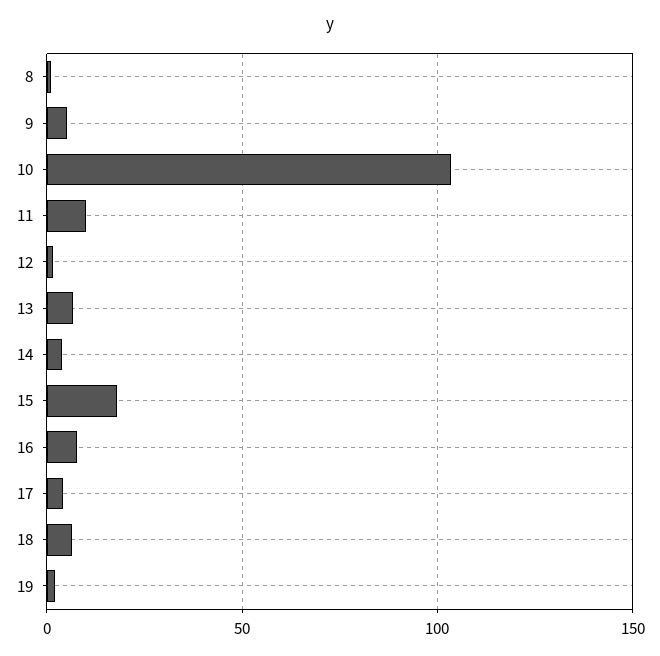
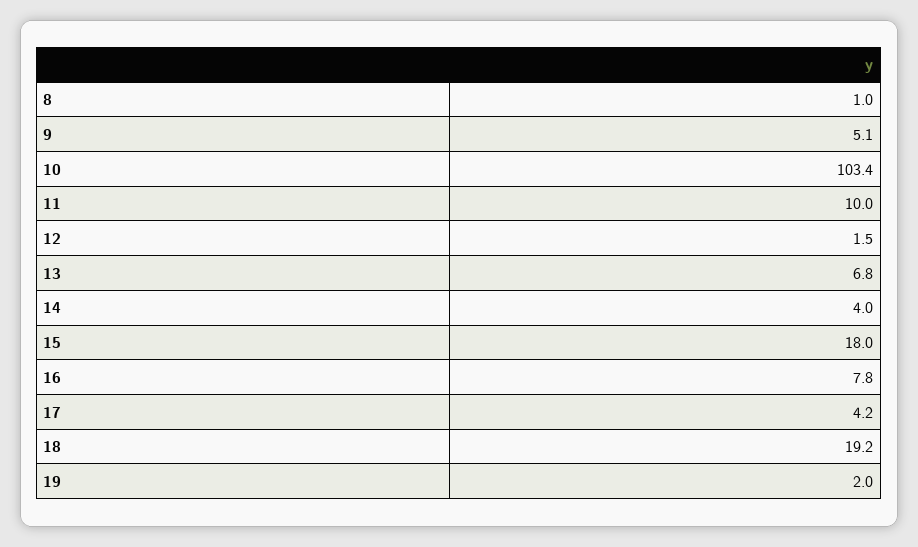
18: 5 -> 19.2

